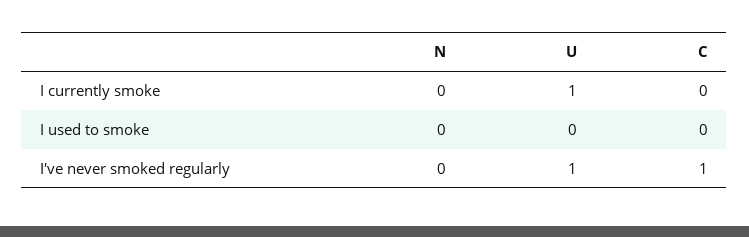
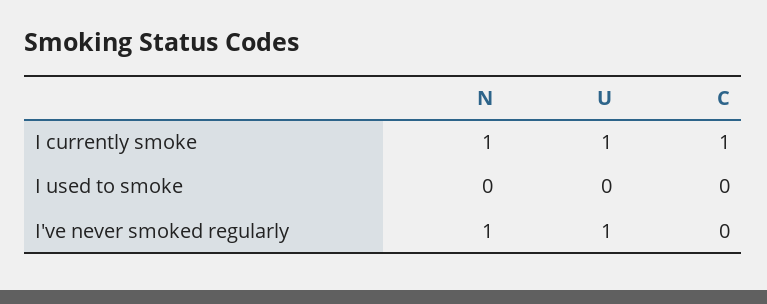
N, I currently smoke: 0 -> 1
C, I currently smoke: 0 -> 1
N, I've never smoked regularly: 0 -> 1
C, I've never smoked regularly: 1 -> 0

